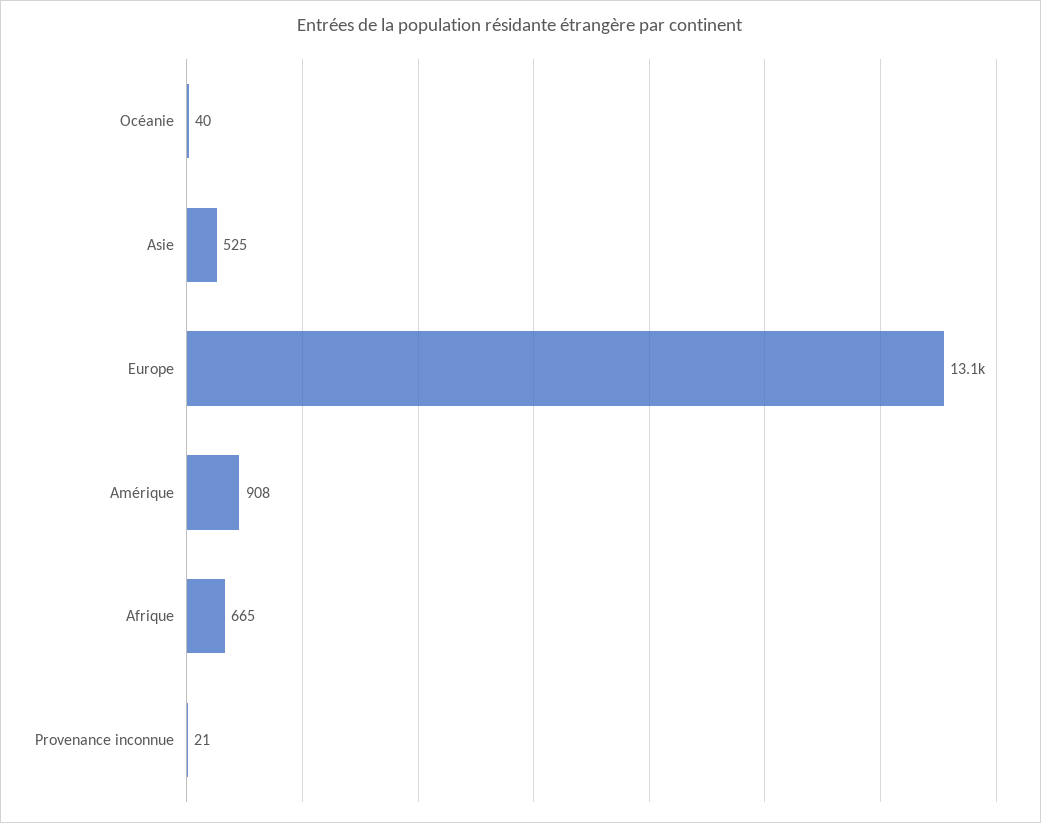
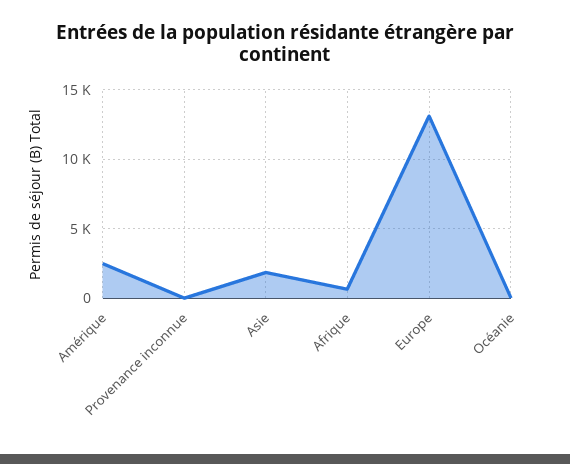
Asie: 525 -> 2000
Amérique: 908 -> 2500

